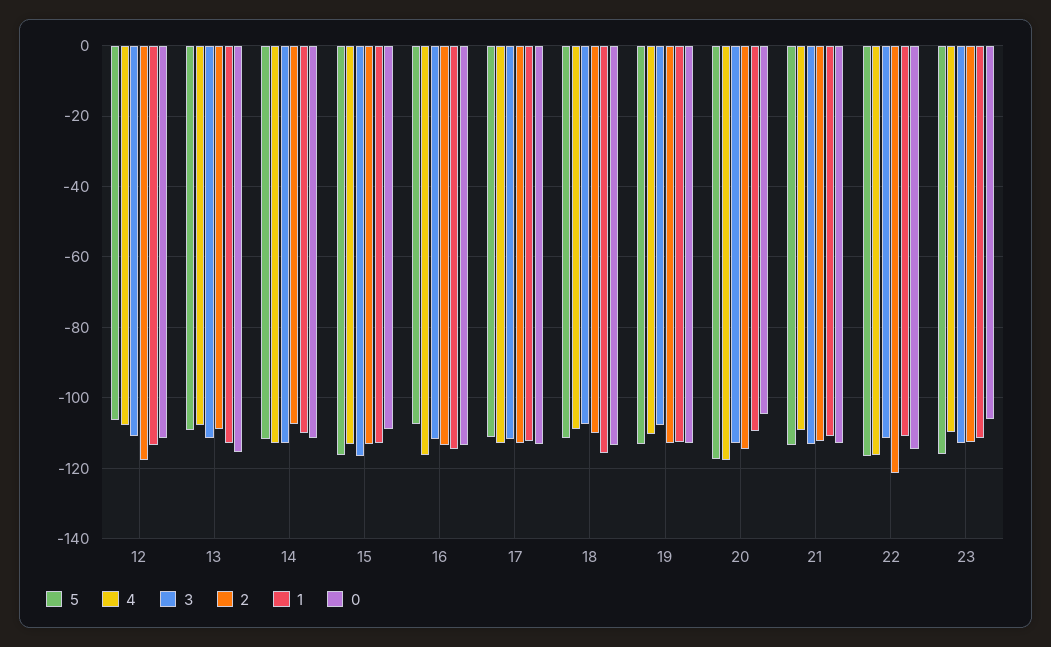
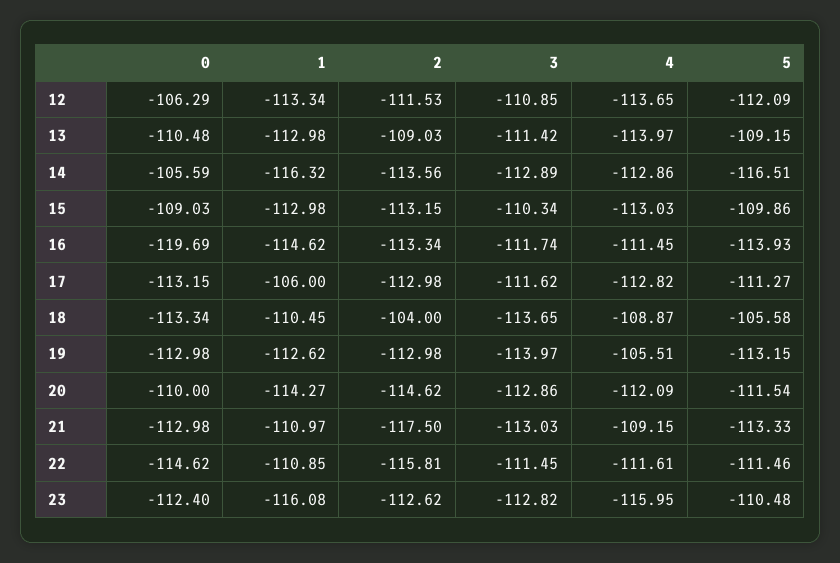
5, 12: -106 -> -112.09
4, 12: -108 -> -113.65
2, 12: -118 -> -111.53
0, 12: -112 -> -106.29
4, 13: -108 -> -113.97
0, 13: -116 -> -110.48
5, 14: -112 -> -116.51
2, 14: -108 -> -113.56
1, 14: -110 -> -116.32
0, 14: -112 -> -105.59
5, 15: -116 -> -109.86
3, 15: -116 -> -110.34
5, 16: -108 -> -113.93
4, 16: -116 -> -111.45
0, 16: -114 -> -119.69
1, 17: -112 -> -106
5, 18: -112 -> -105.58
3, 18: -108 -> -113.65
2, 18: -110 -> -104
1, 18: -116 -> -110.45
4, 19: -110 -> -105.51
3, 19: -108 -> -113.97
5, 20: -118 -> -111.54
4, 20: -118 -> -112.09
1, 20: -110 -> -114.27
0, 20: -104 -> -110
2, 21: -112 -> -117.5
5, 22: -116 -> -111.46
4, 22: -116 -> -111.61
2, 22: -122 -> -115.81
5, 23: -116 -> -110.48
4, 23: -110 -> -115.95
1, 23: -112 -> -116.08
0, 23: -106 -> -112.4

